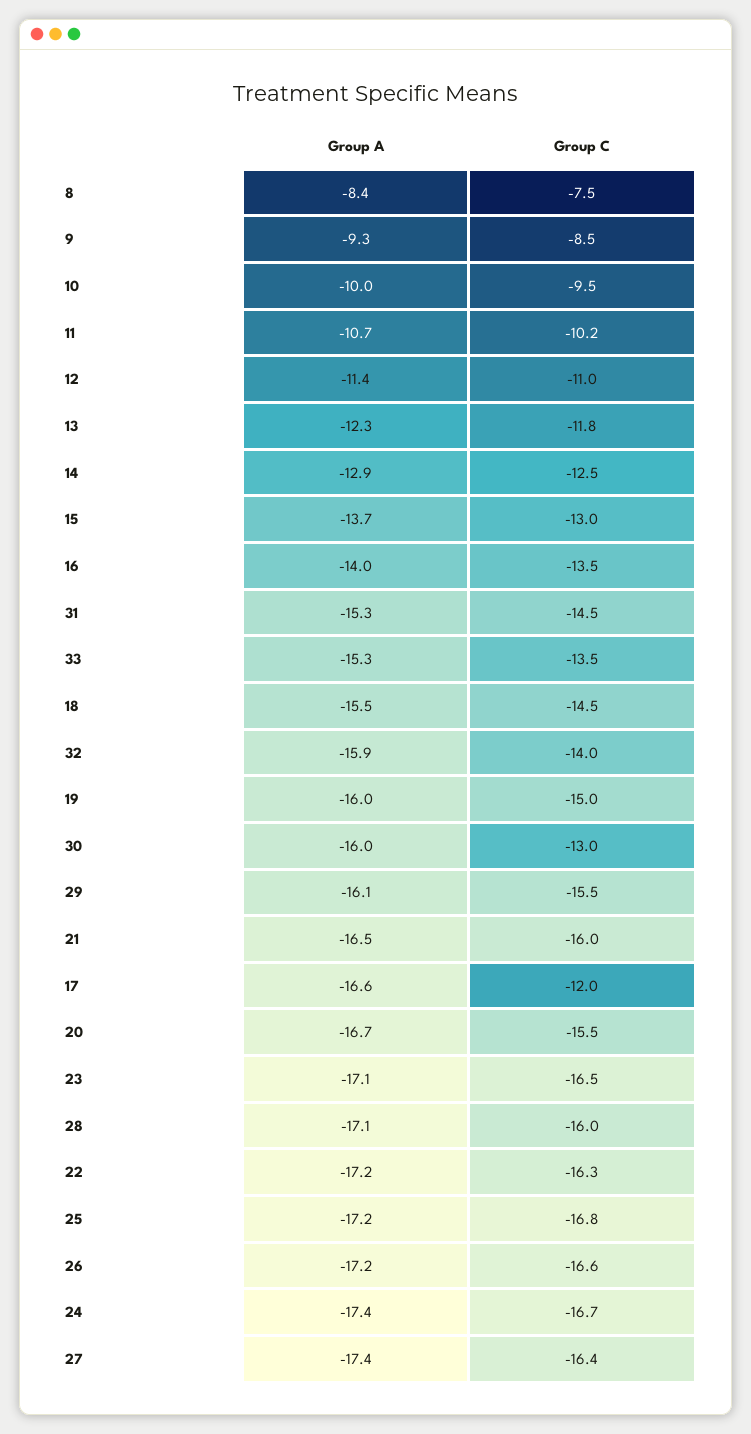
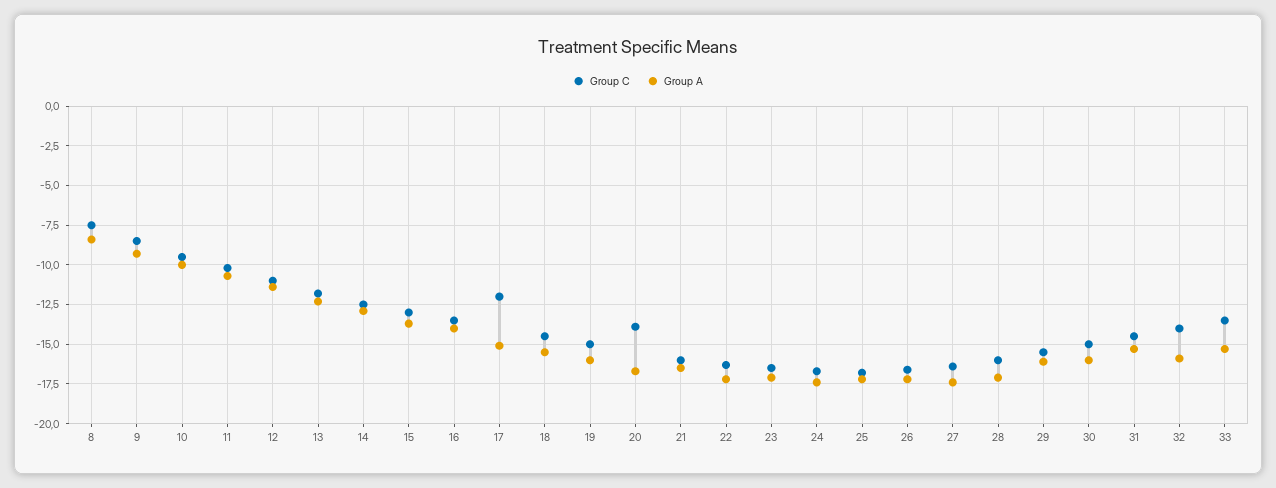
Group C, 30: -13 -> -15
Group A, 17: -16.6 -> -15
Group C, 20: -15.5 -> -14

